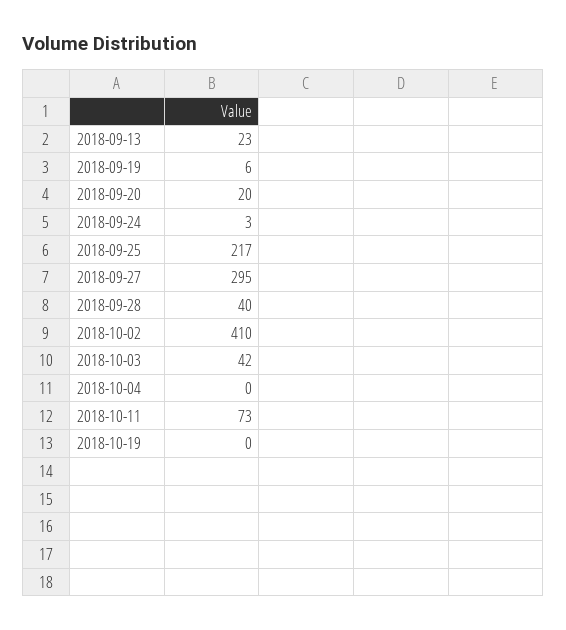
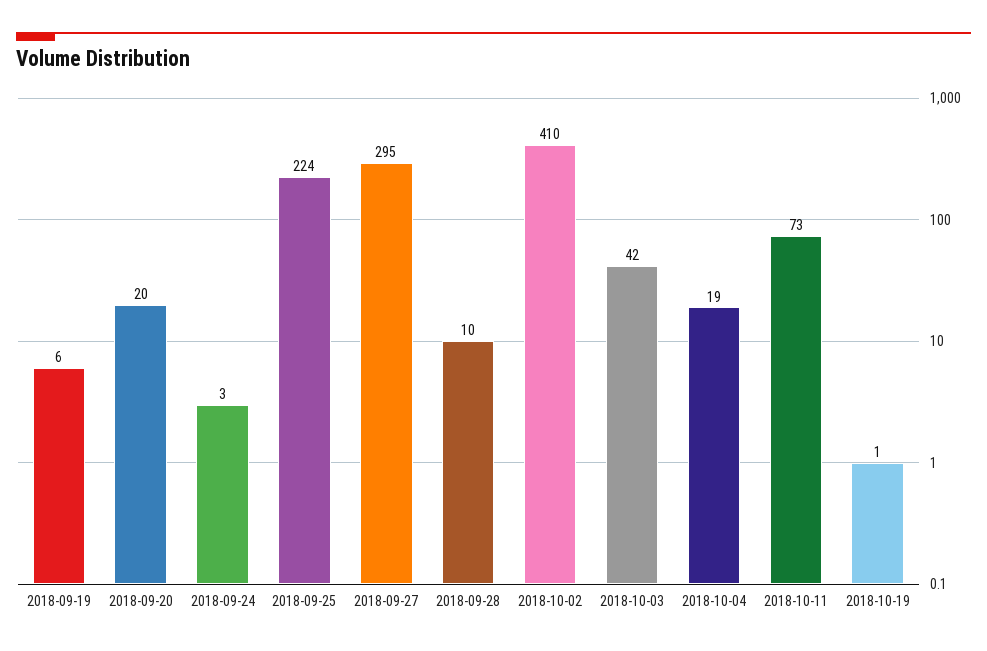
2018-09-13: 23 -> none
2018-09-25: 217 -> 224
2018-09-28: 40 -> 10
2018-10-04: 0 -> 19
2018-10-19: 0 -> 1

